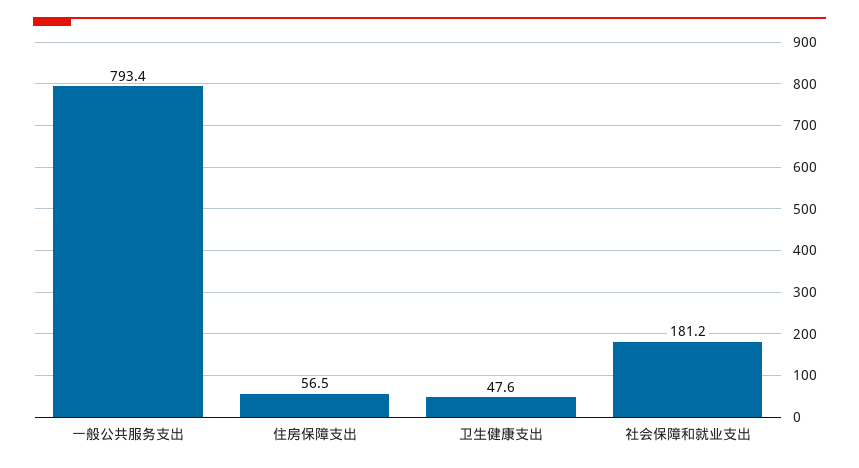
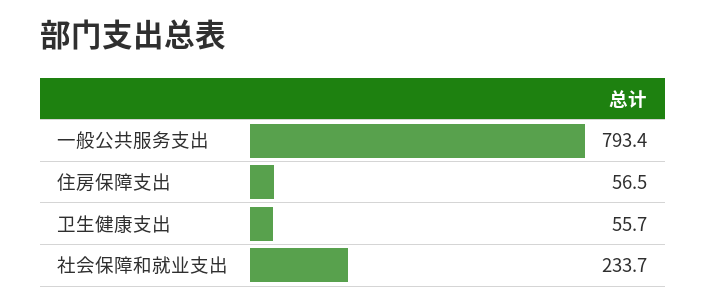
卫生健康支出: 47.6 -> 55.7
社会保障和就业支出: 181.2 -> 233.7

